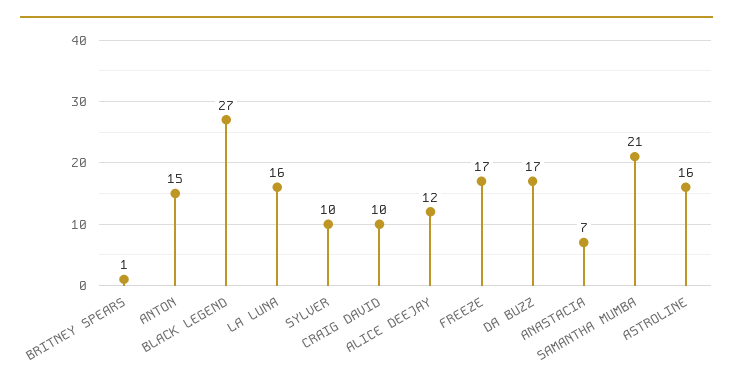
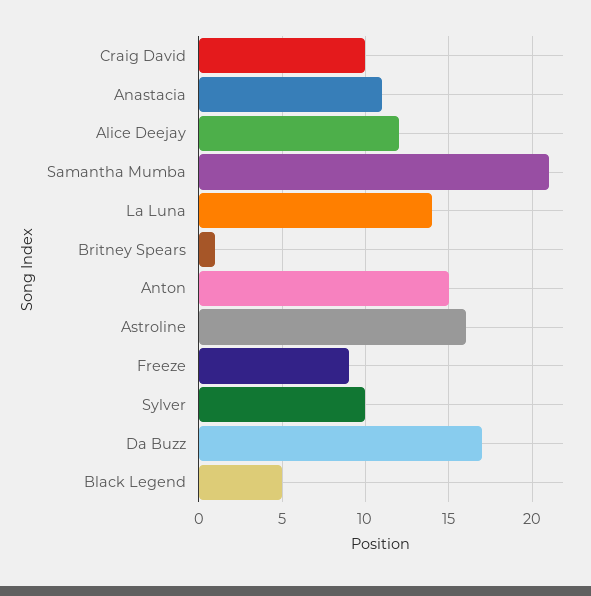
BLACK LEGEND: 27 -> 5
LA LUNA: 16 -> 14
FREEZE: 17 -> 9
ANASTACIA: 7 -> 11

